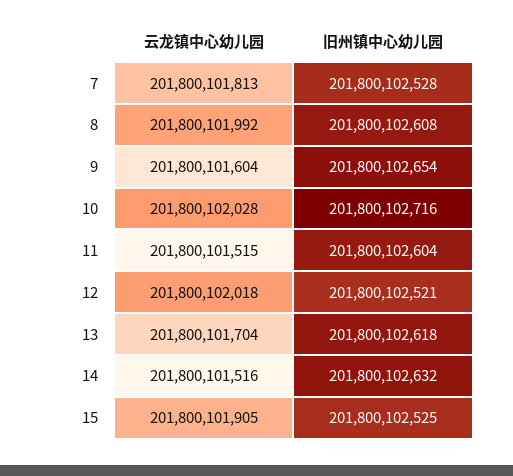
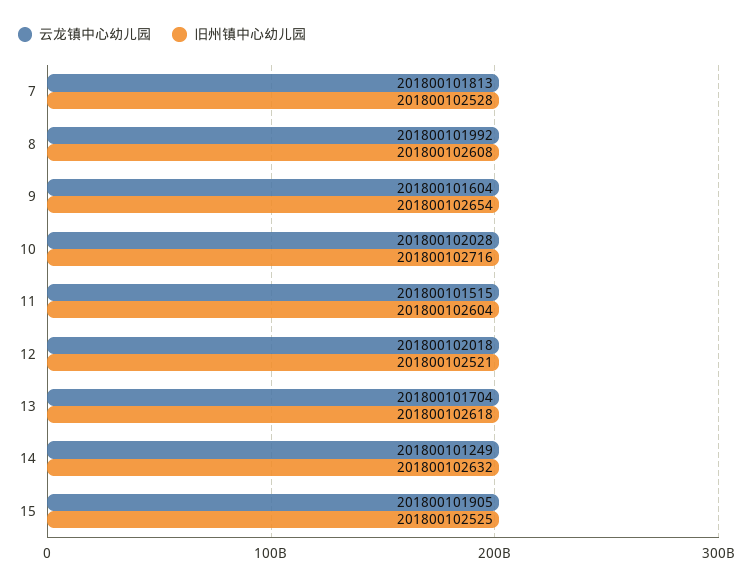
云龙镇中心幼儿园, 14: 201800101516 -> 201800101249

